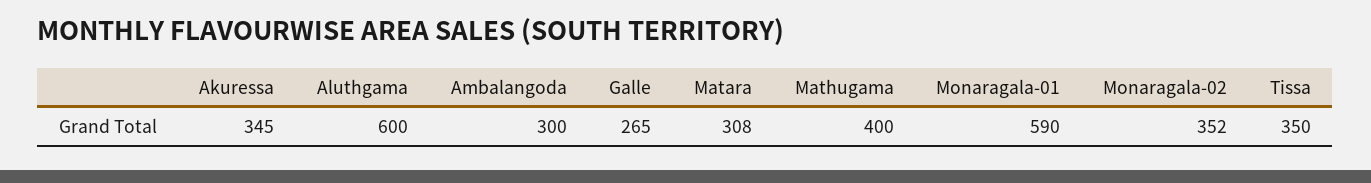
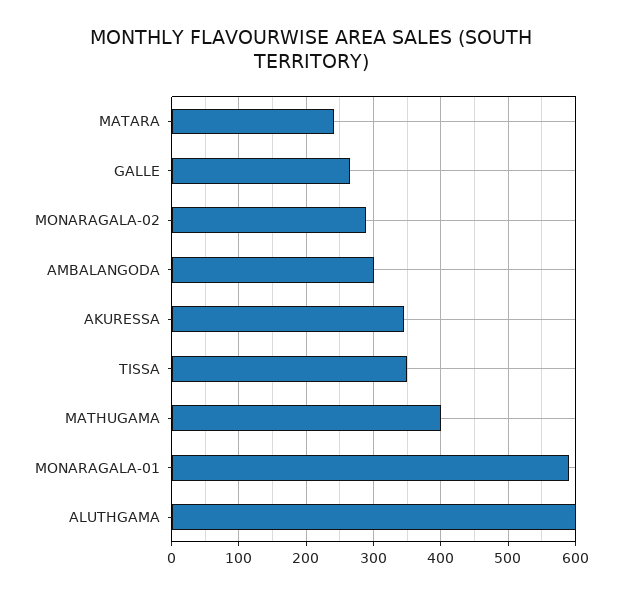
Matara: 308 -> 240
Monaragala-02: 352 -> 290

